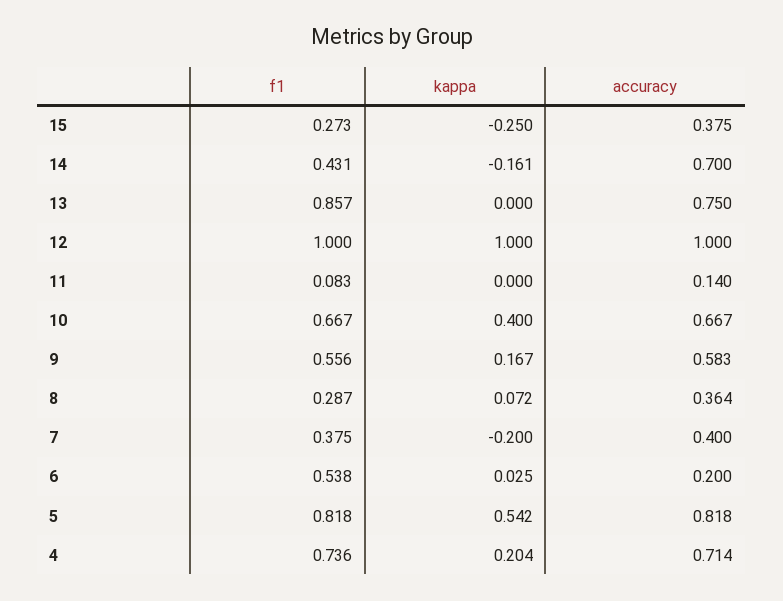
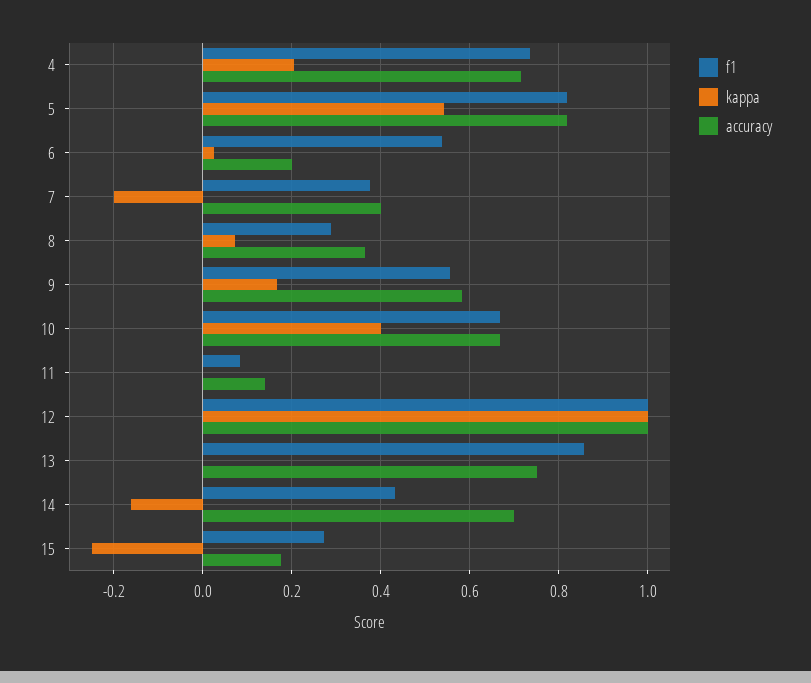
accuracy, 15: 0.375 -> 0.18

